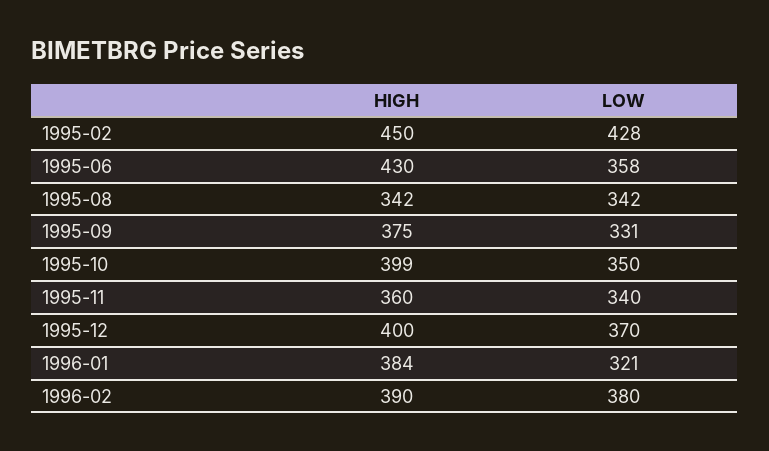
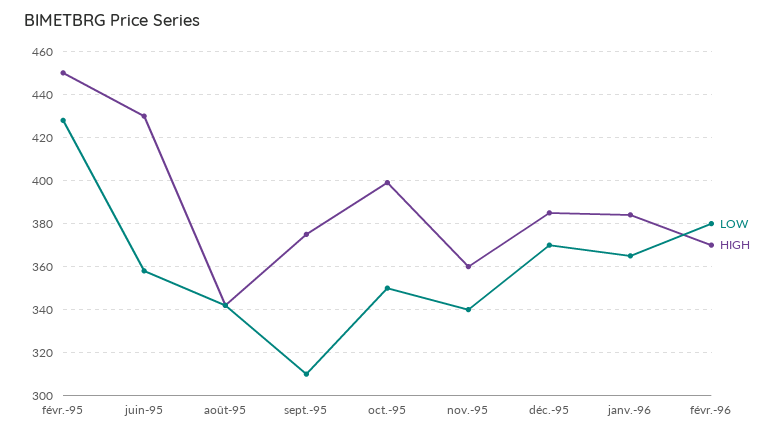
LOW, 1995-09: 331 -> 310
HIGH, 1995-12: 400 -> 385
LOW, 1996-01: 321 -> 365
HIGH, 1996-02: 390 -> 370

